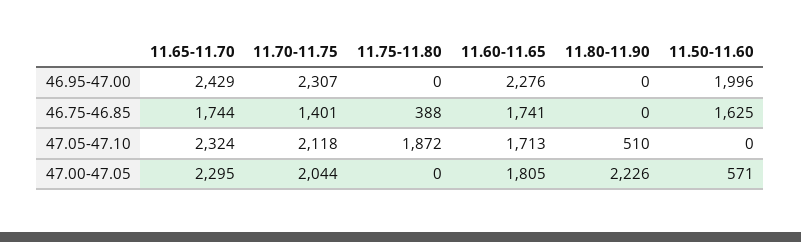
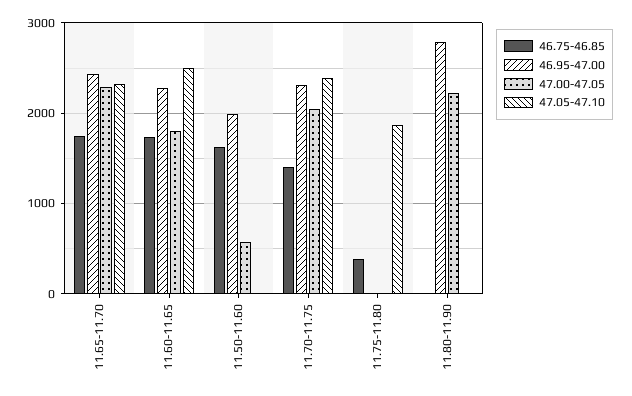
46.95-47.00, 11.80-11.90: 0 -> 2800
47.05-47.10, 11.70-11.75: 2118 -> 2400
47.05-47.10, 11.60-11.65: 1713 -> 2500
47.05-47.10, 11.80-11.90: 510 -> 0

